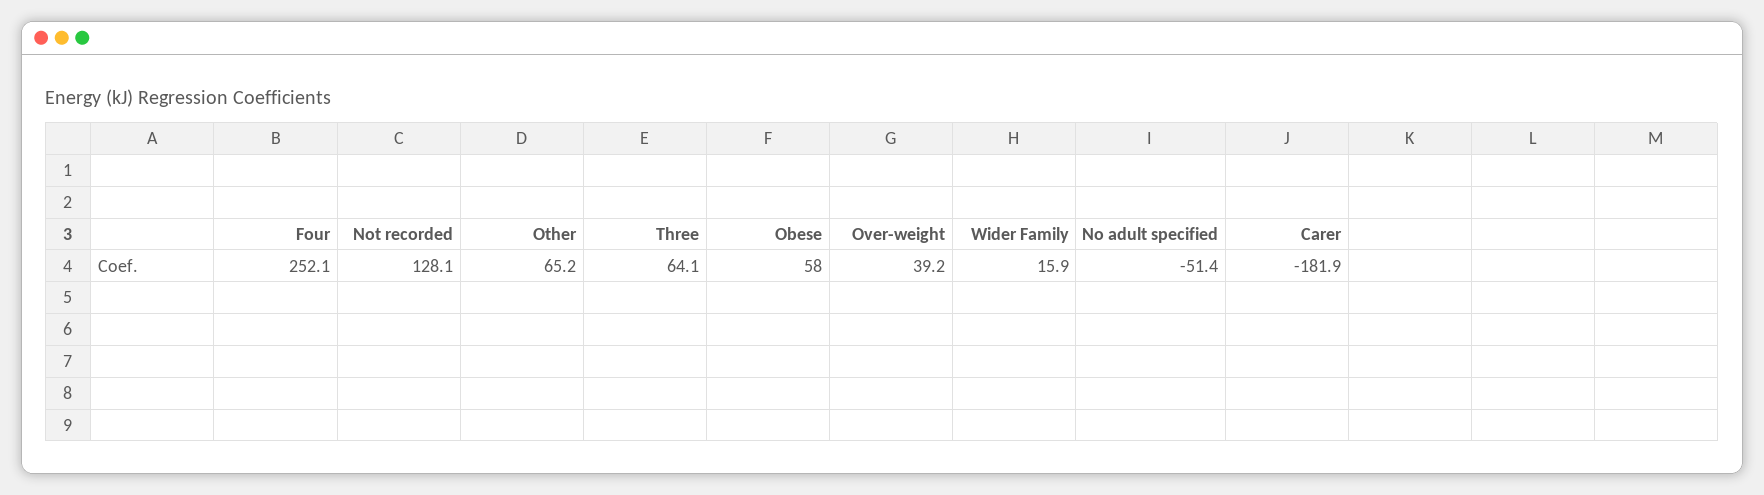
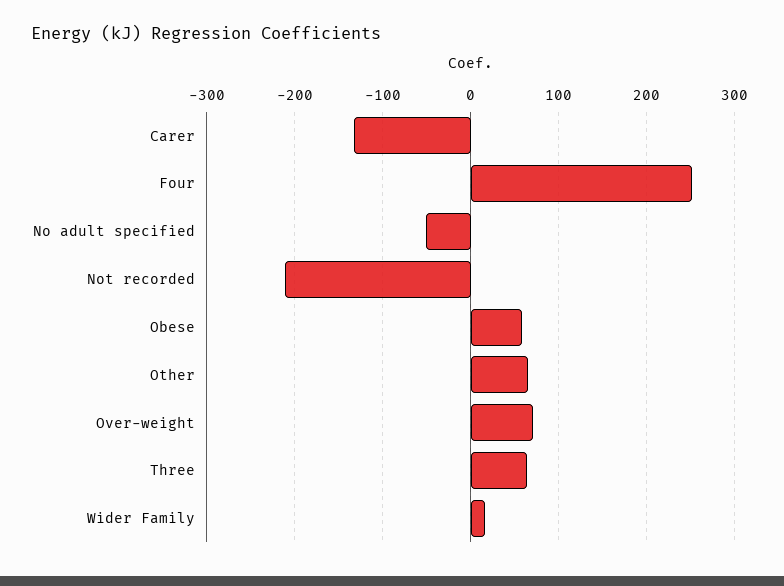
Not recorded: 128.1 -> -210
Over-weight: 39.2 -> 70
Carer: -181.9 -> -130

